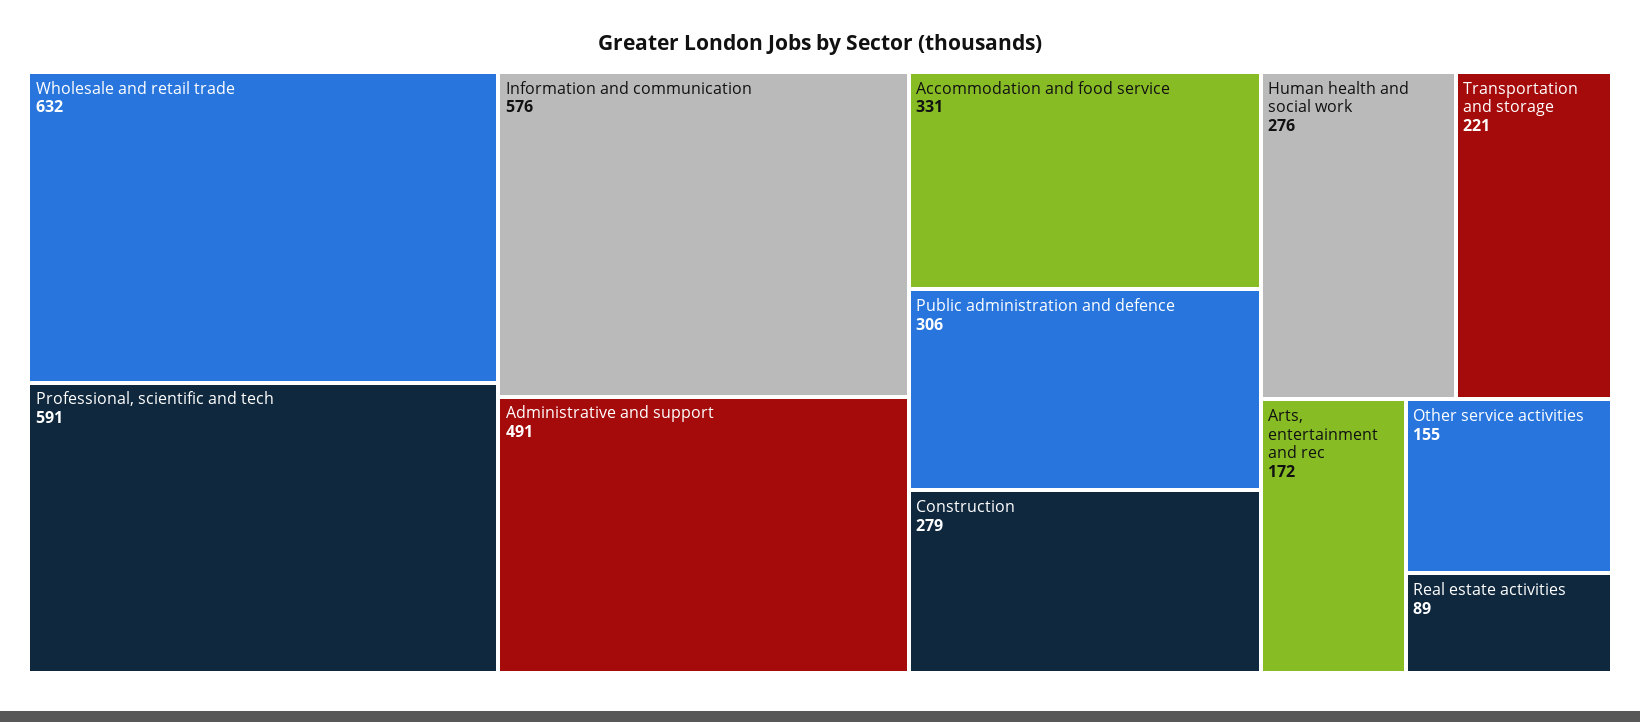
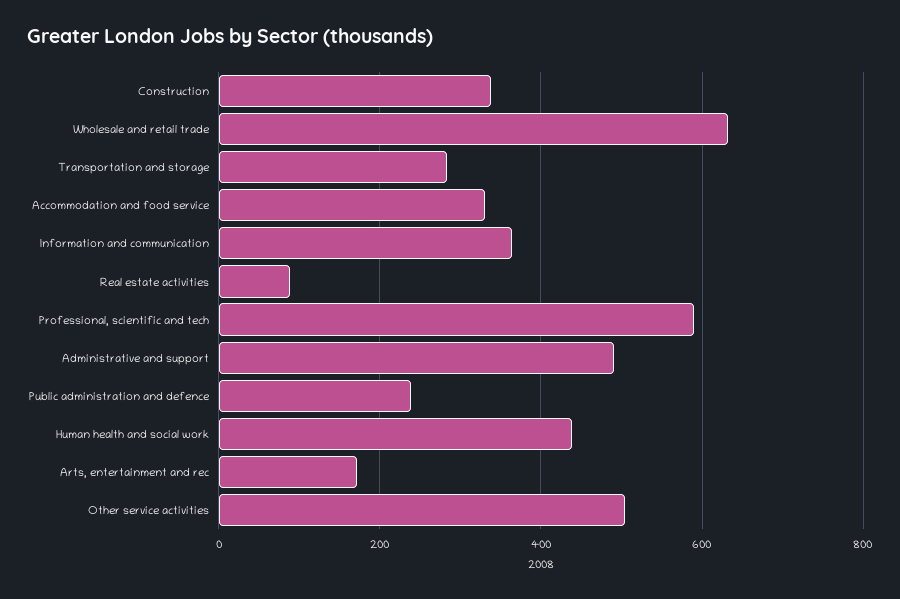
Information and communication: 576 -> 360
Public administration and defence: 306 -> 240
Construction: 279 -> 340
Human health and social work: 276 -> 440
Transportation and storage: 221 -> 280
Other service activities: 155 -> 500

